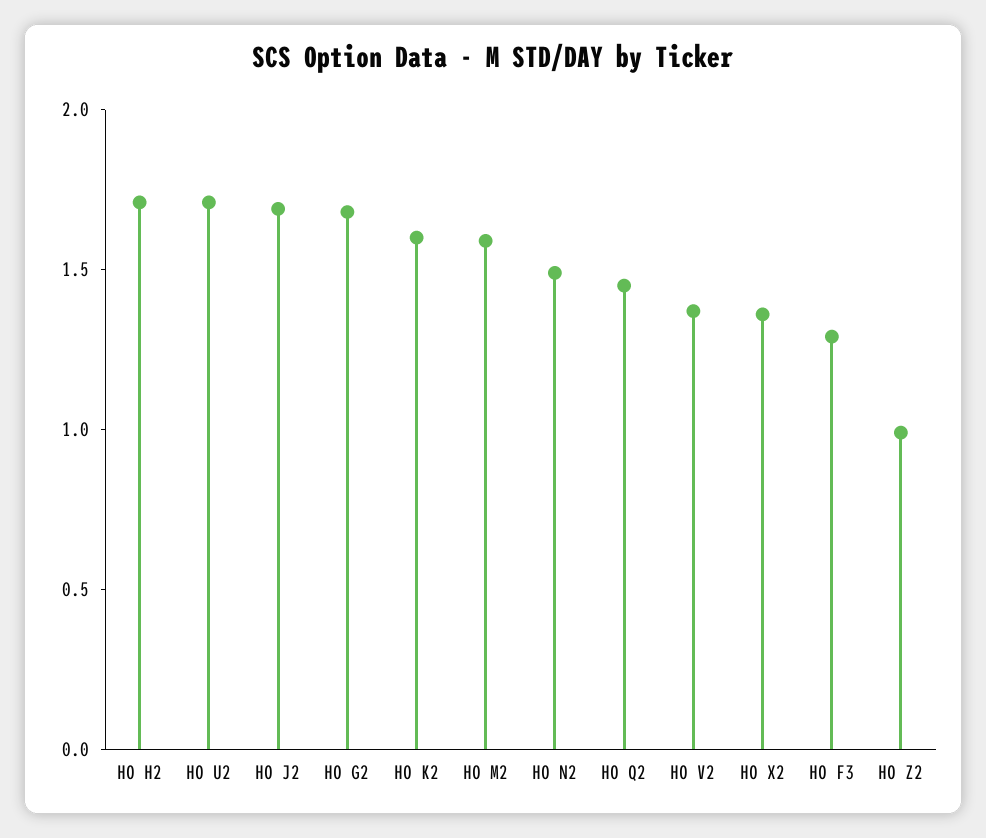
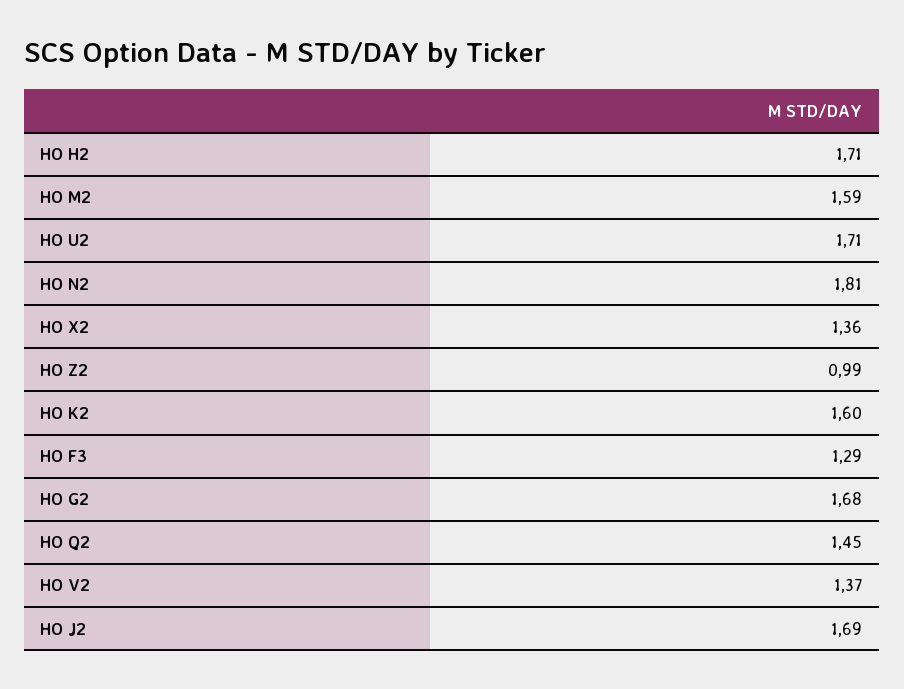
HO N2: 1.5 -> 1.81

